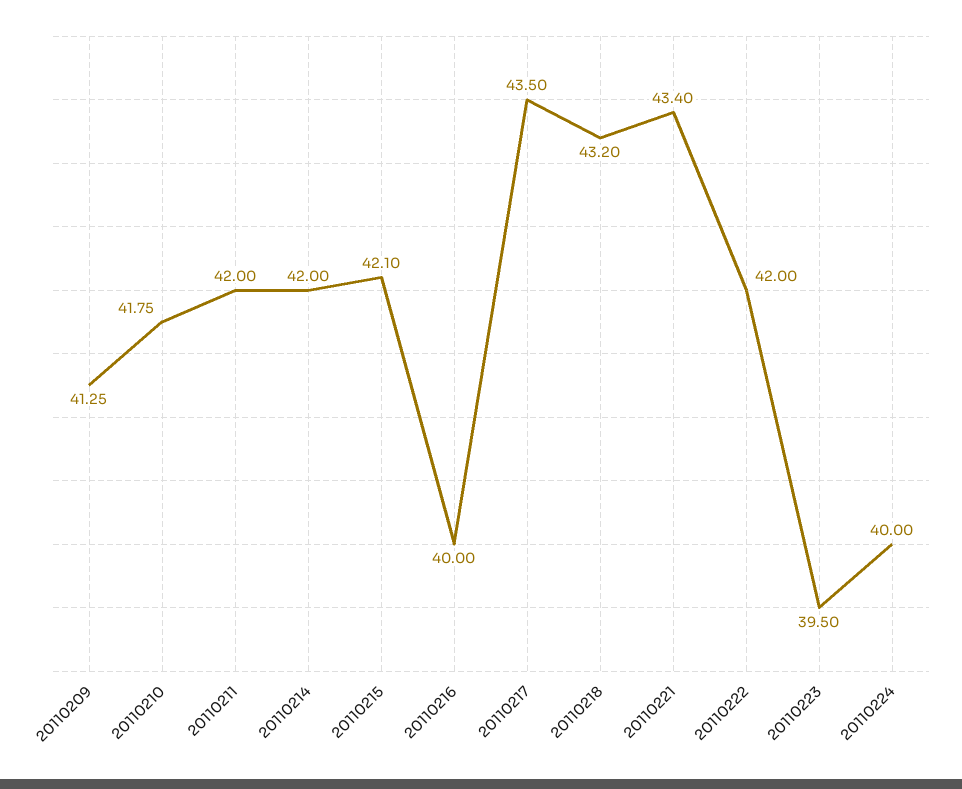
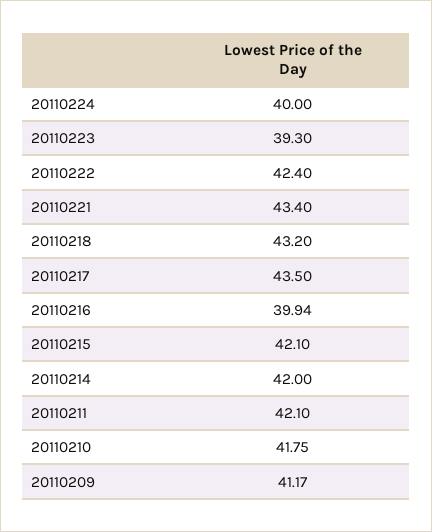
20110209: 41.25 -> 41.17
20110211: 42 -> 42.1
20110216: 40 -> 39.94
20110222: 42 -> 42.4
20110223: 39.5 -> 39.3

